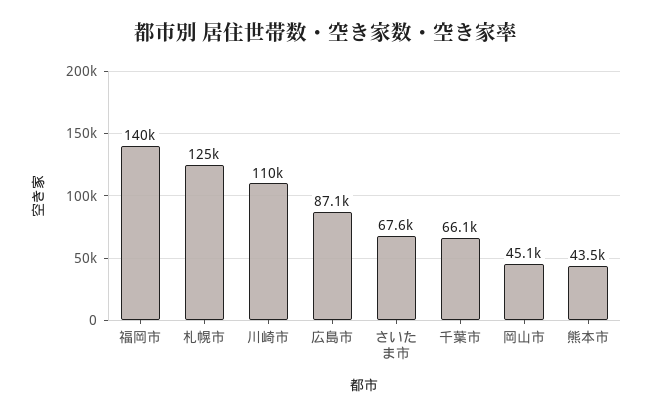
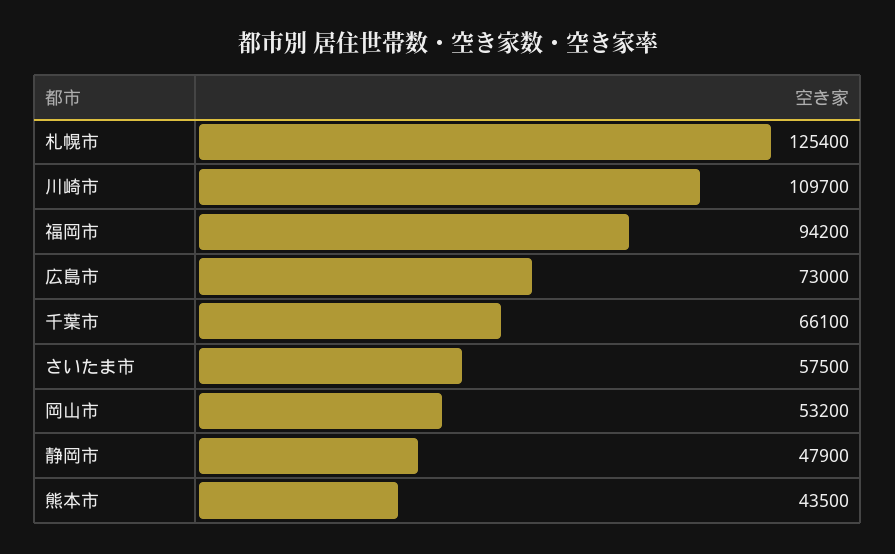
福岡市: 140000 -> 94200
広島市: 87100 -> 73000
さいたま市: 67600 -> 57500
岡山市: 45100 -> 53200
静岡市: none -> 47900

